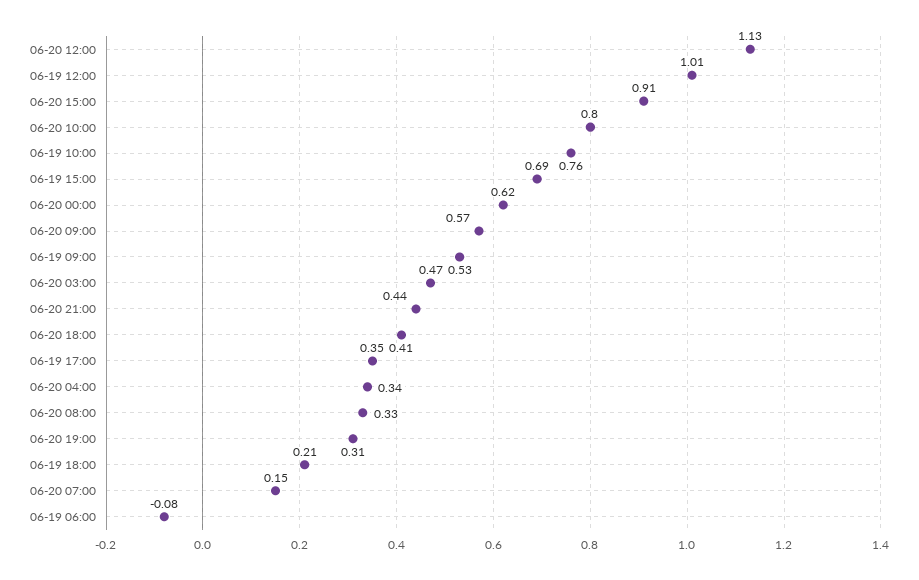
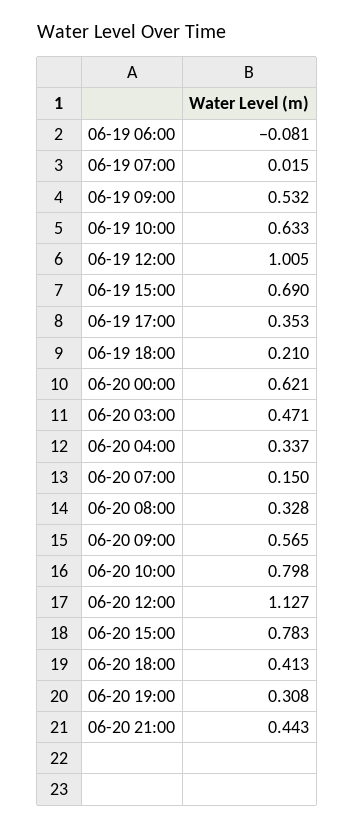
06-20 15:00: 0.91 -> 0.783
06-19 10:00: 0.76 -> 0.633
06-19 07:00: none -> 0.015

